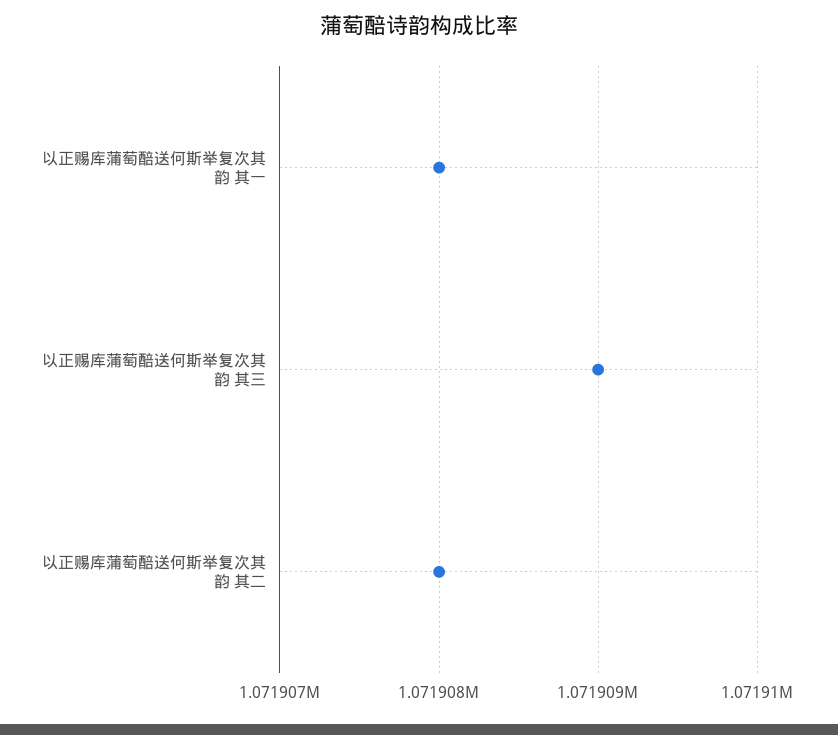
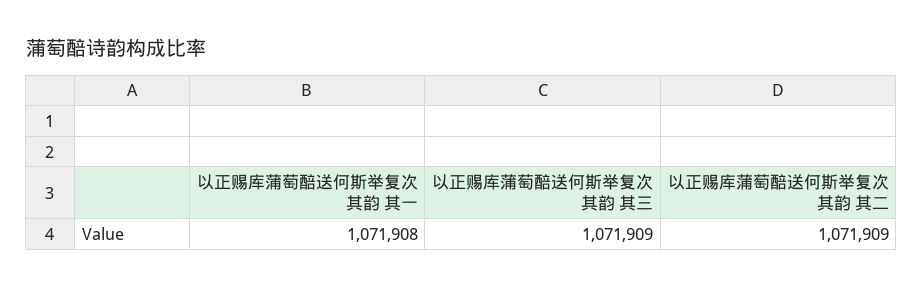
以正赐库蒲萄醅送何斯举复次其韵 其二: 1071908 -> 1071909

